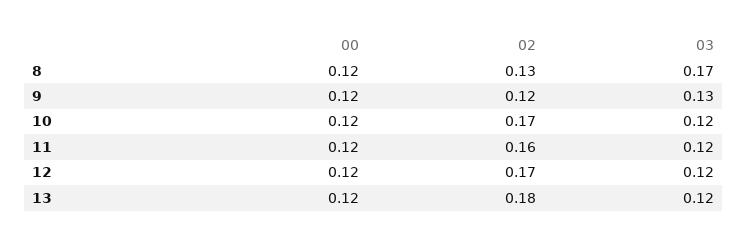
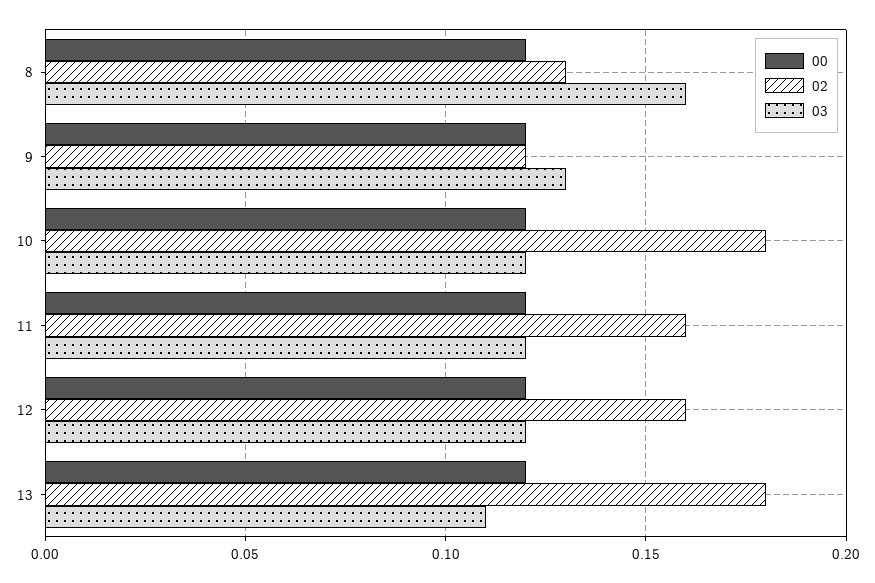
03, 8: 0.17 -> 0.16
02, 10: 0.17 -> 0.18
02, 12: 0.17 -> 0.16
03, 13: 0.12 -> 0.11

